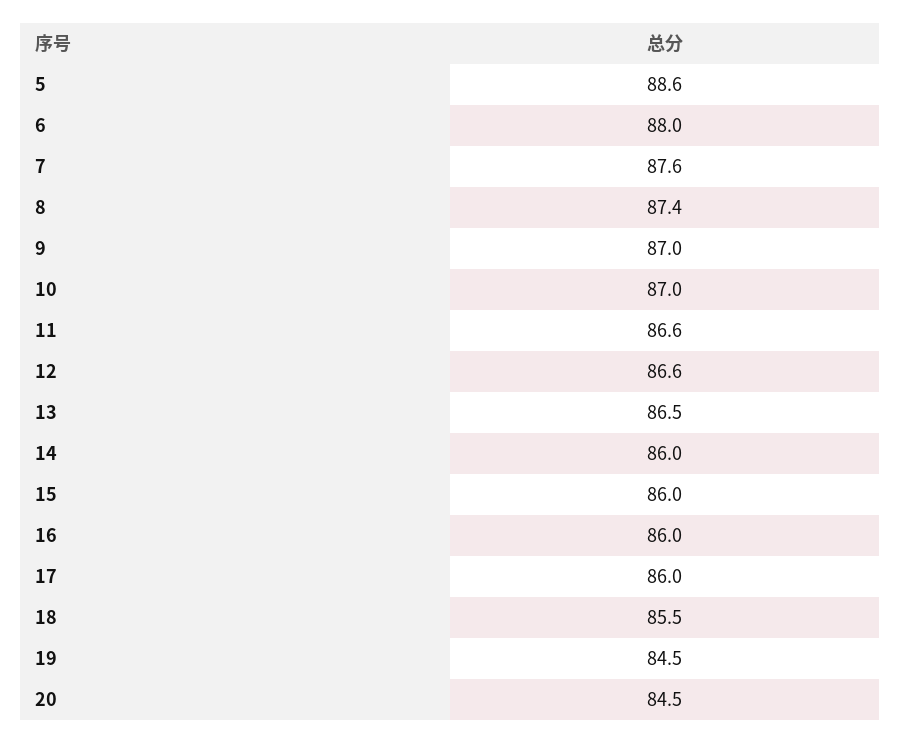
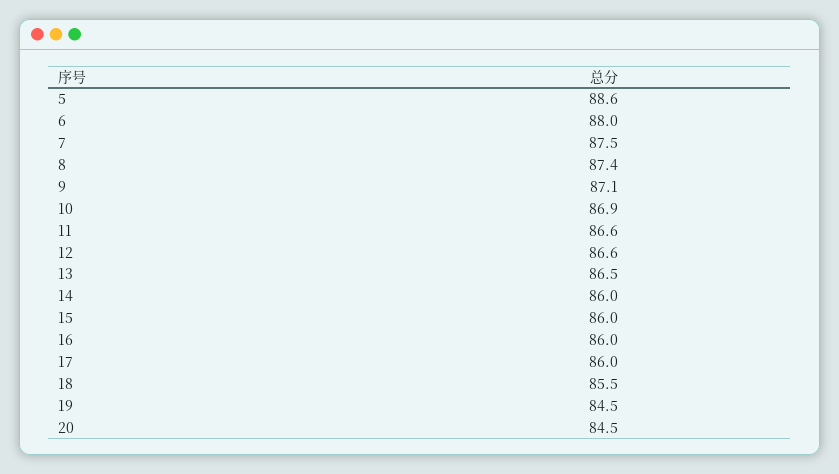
7: 87.6 -> 87.5
9: 87 -> 87.1
10: 87 -> 86.9

